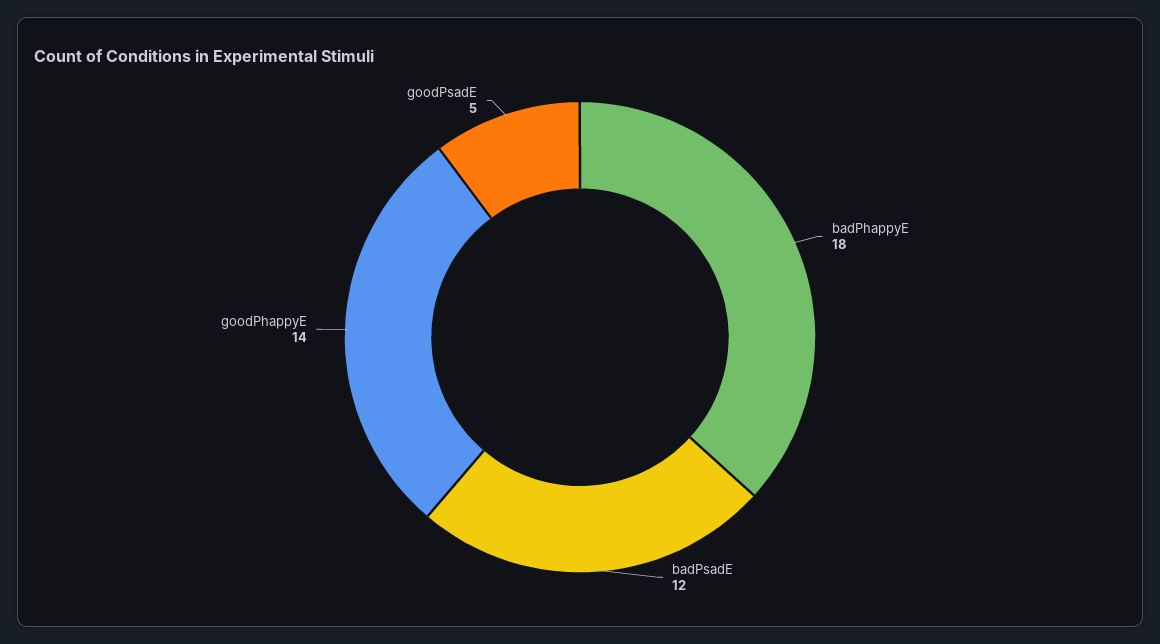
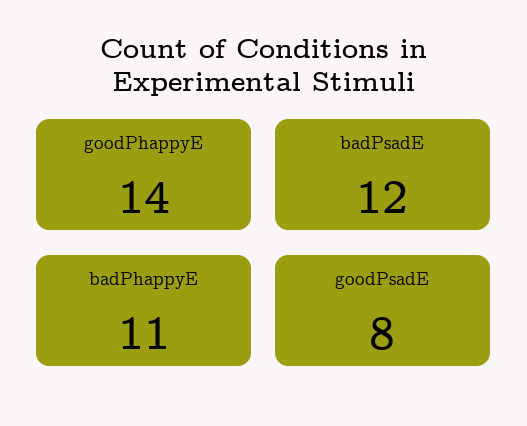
badPhappyE: 18 -> 11
goodPsadE: 5 -> 8

